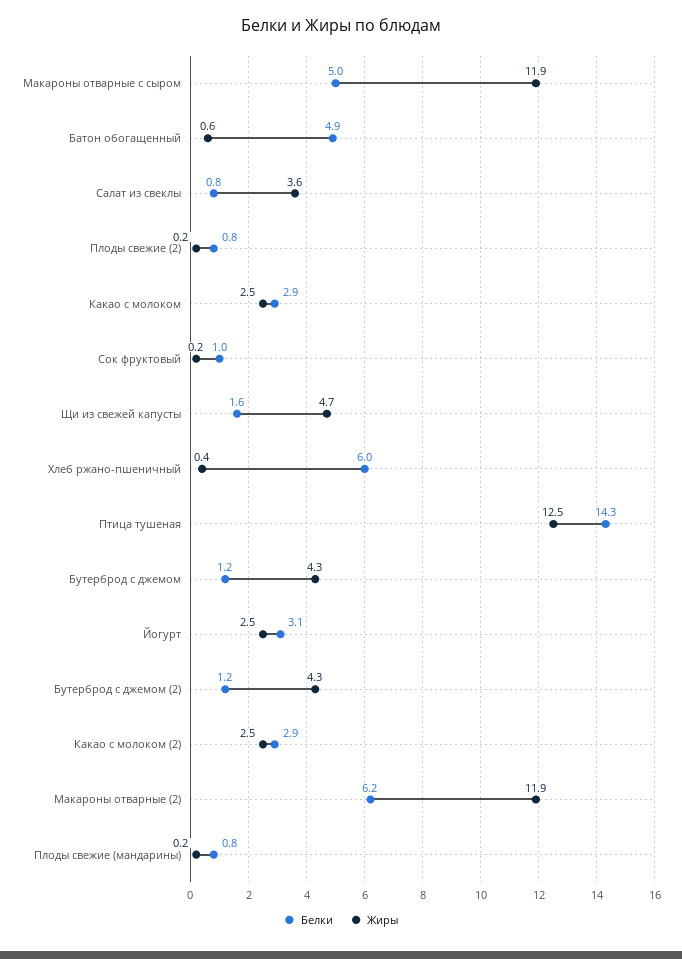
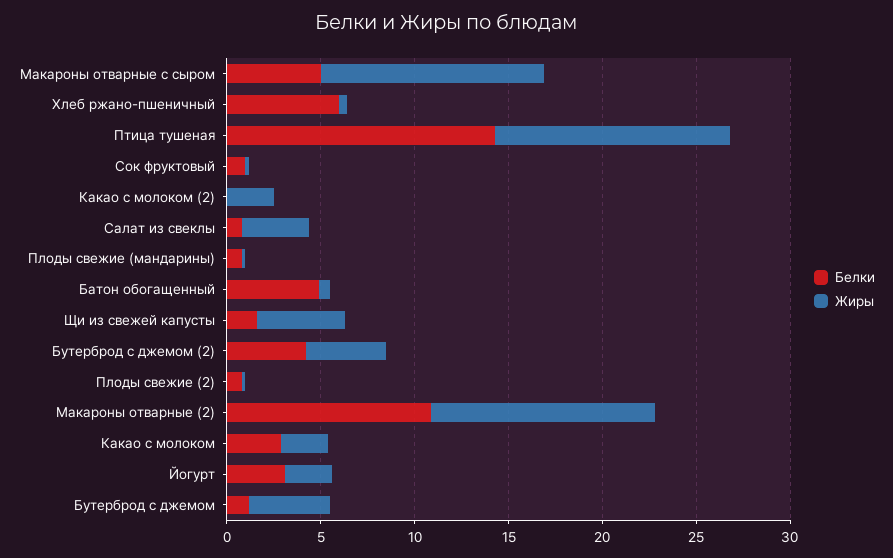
Белки, Бутерброд с джемом (2): 1.2 -> 4
Белки, Какао с молоком (2): 2.9 -> 0
Белки, Макароны отварные (2): 6.2 -> 11

